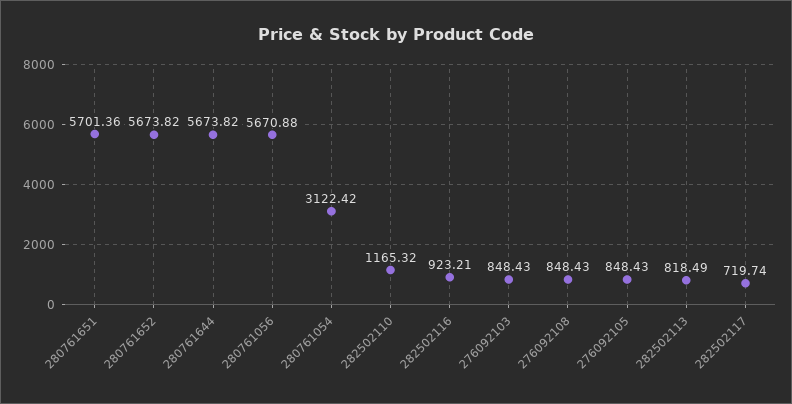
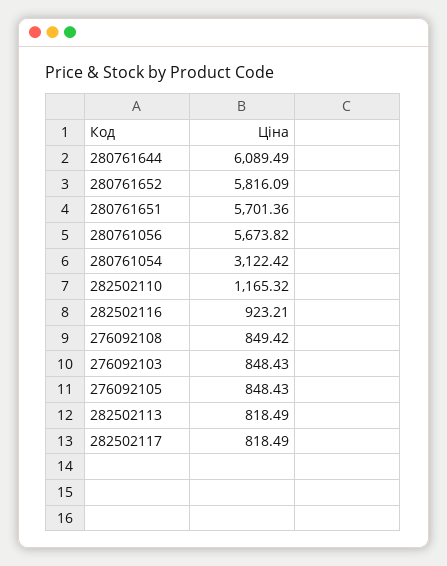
280761652: 5673.82 -> 5816.09
280761644: 5673.82 -> 6089.49
280761056: 5670.88 -> 5673.82
276092108: 848.43 -> 849.42
282502117: 719.74 -> 818.49

